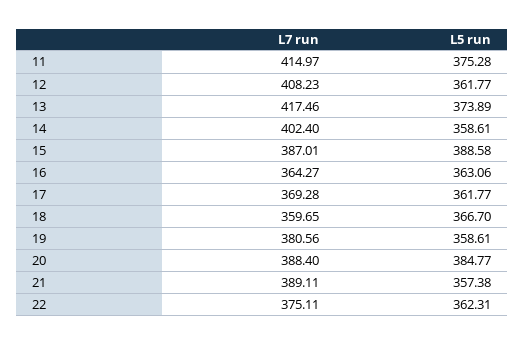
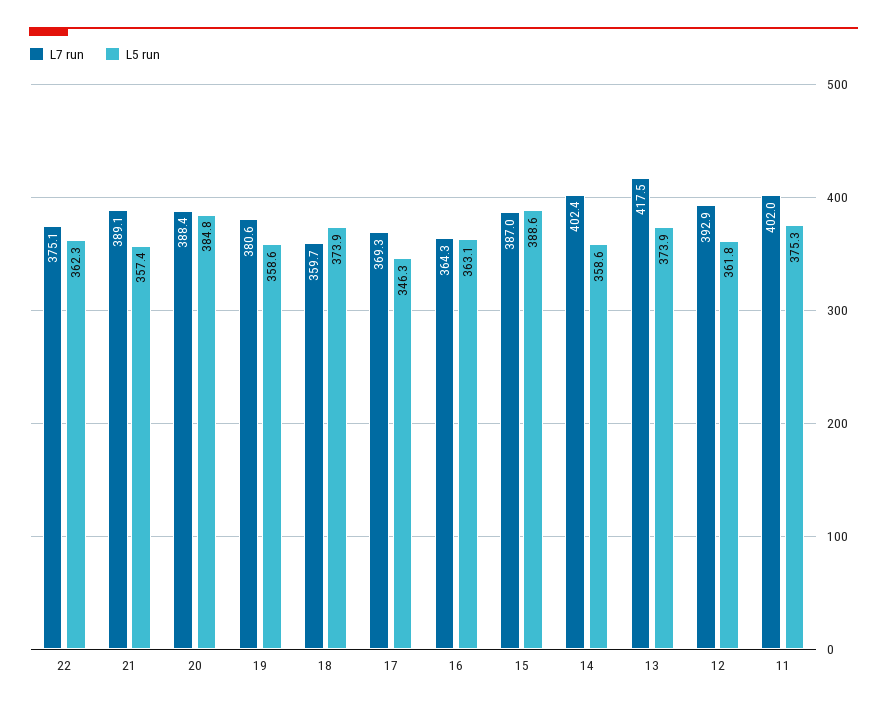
L7 run, 11: 414.97 -> 402
L7 run, 12: 408.23 -> 392.9
L5 run, 17: 361.77 -> 346.3
L5 run, 18: 366.7 -> 373.9

